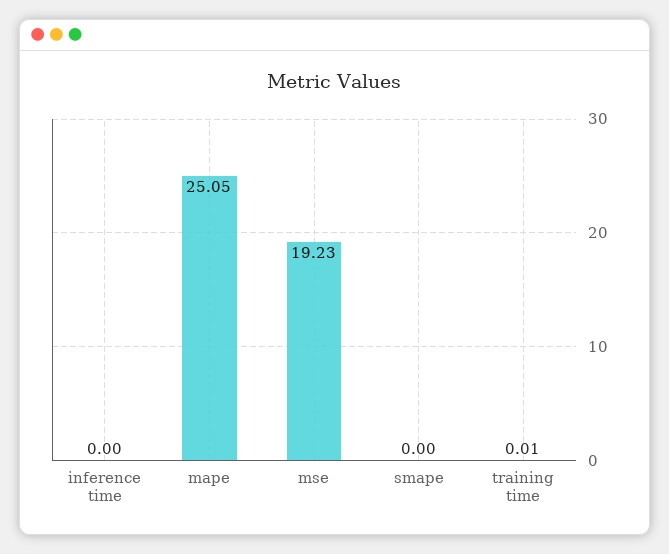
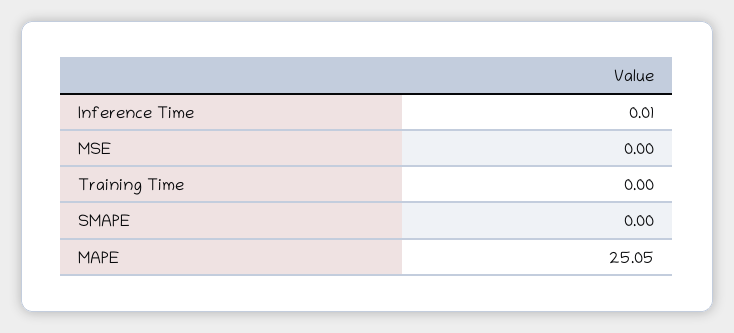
inference time: 0 -> 0.01
mse: 19.23 -> 0
training time: 0.01 -> 0

